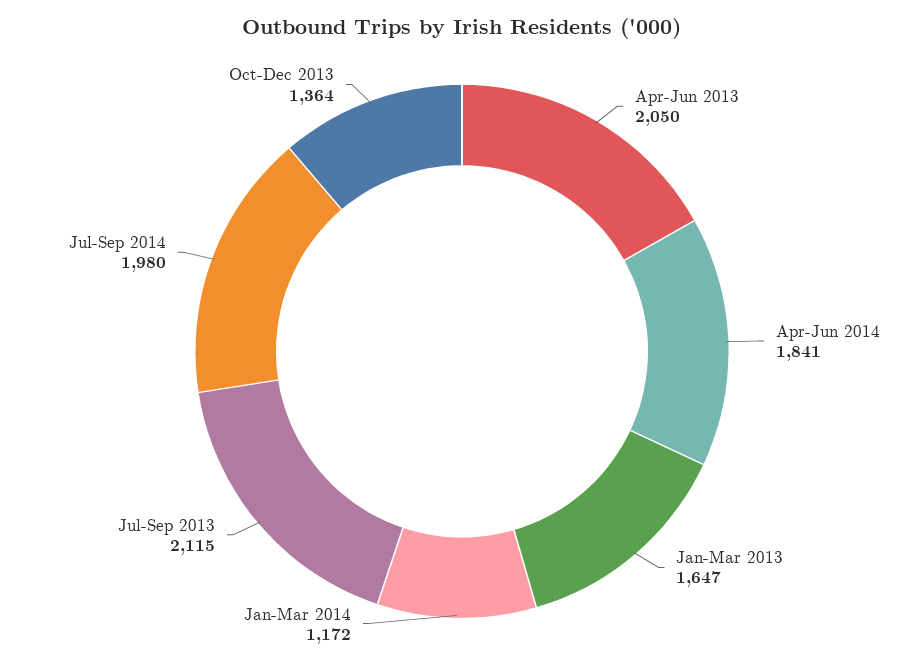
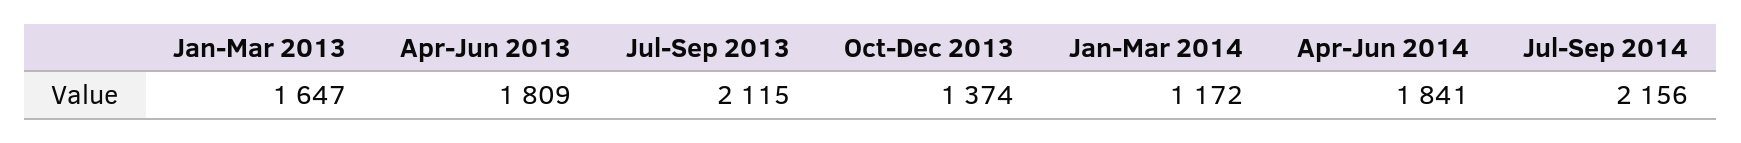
Apr-Jun 2013: 2050 -> 1809
Jul-Sep 2014: 1980 -> 2156
Oct-Dec 2013: 1364 -> 1374

